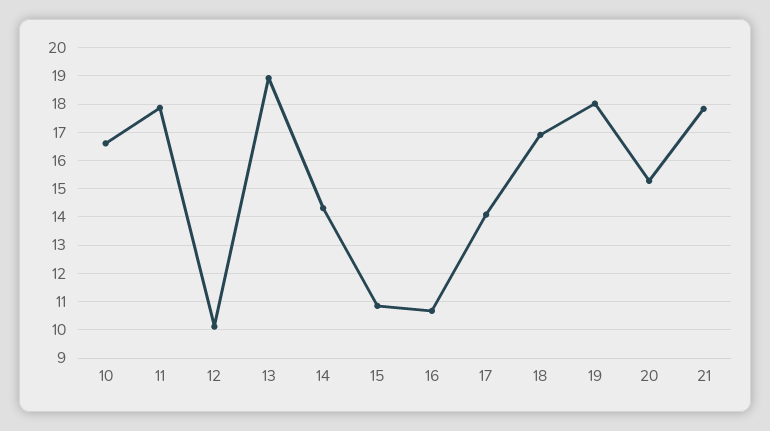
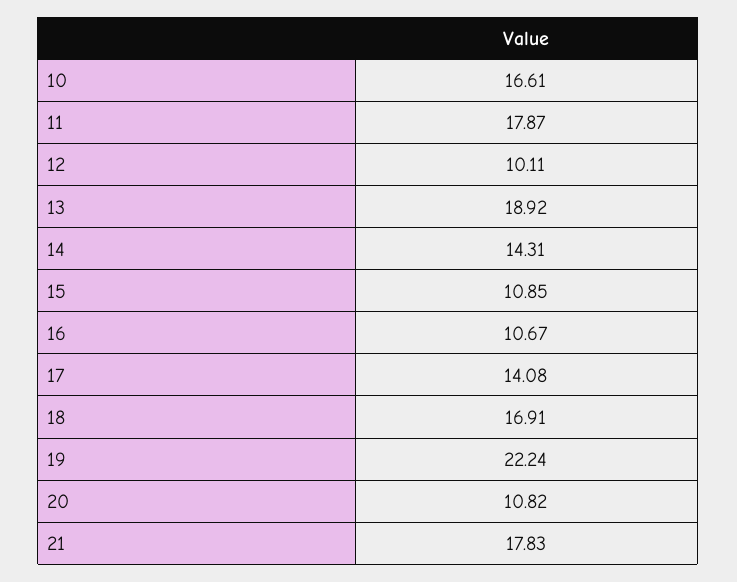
19: 18 -> 22.24
20: 15.25 -> 10.82

